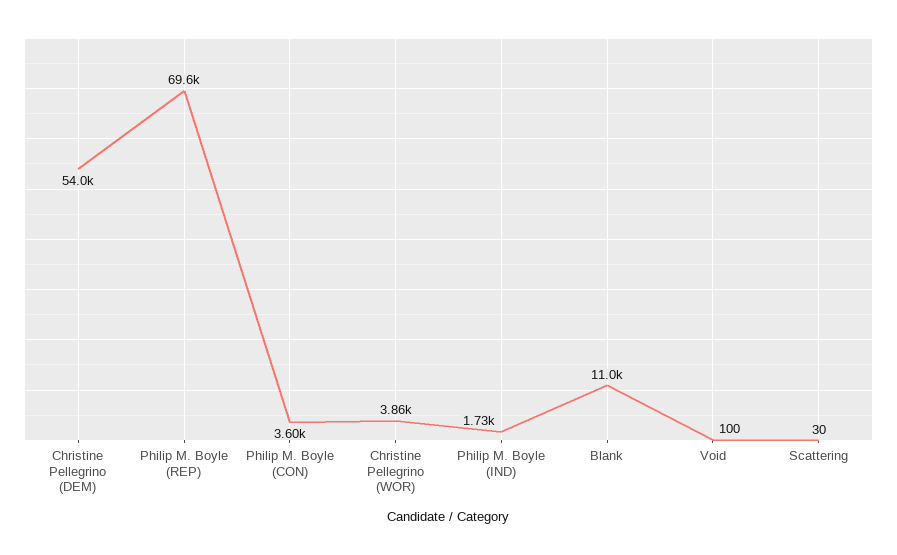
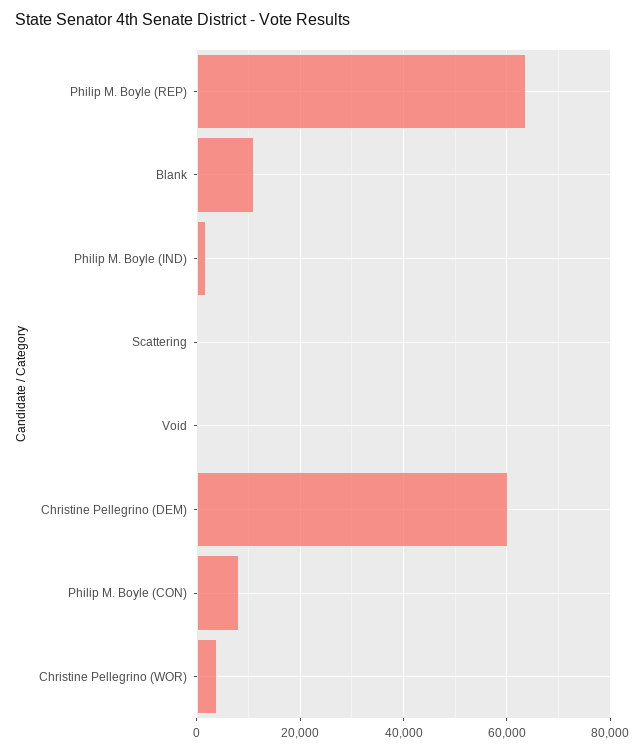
Christine Pellegrino (DEM): 54000 -> 60000
Philip M. Boyle (REP): 69600 -> 64000
Philip M. Boyle (CON): 3600 -> 8000

